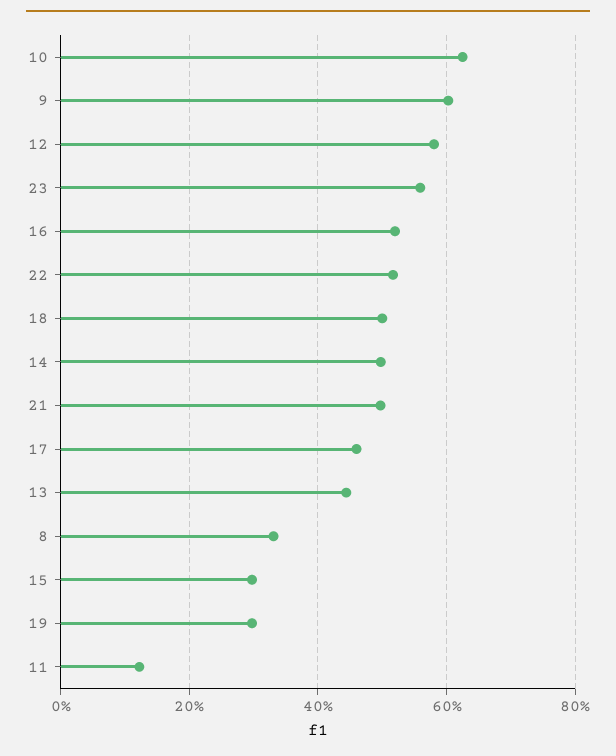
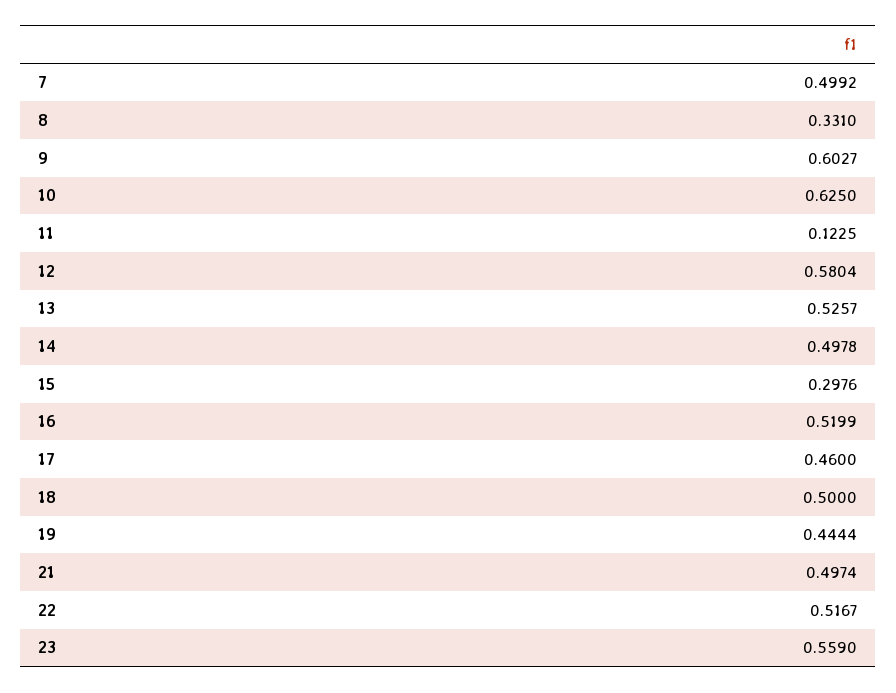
13: 0.44 -> 0.5257
19: 0.3 -> 0.4444
7: none -> 0.4992

